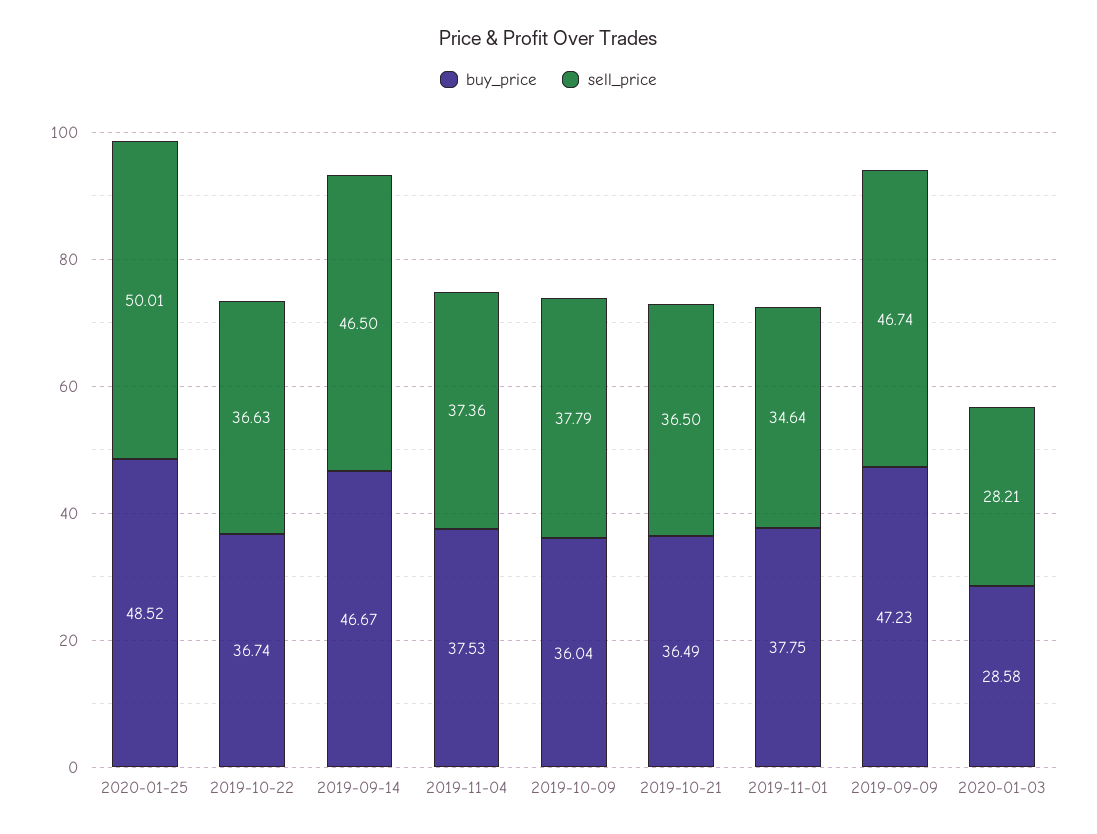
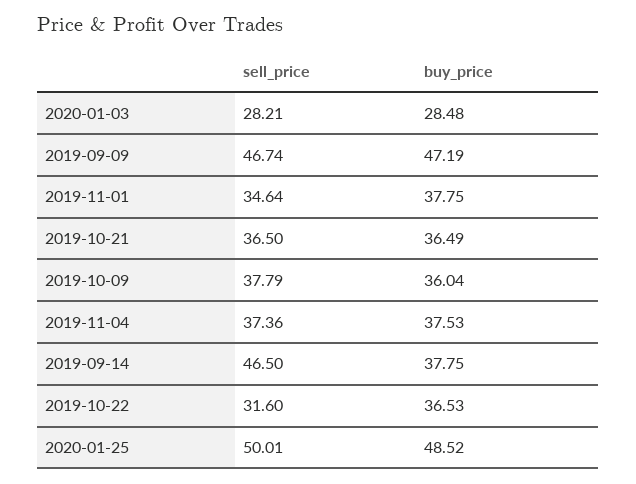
buy_price, 2019-10-22: 36.74 -> 36.53
sell_price, 2019-10-22: 36.63 -> 31.6
buy_price, 2019-09-14: 46.67 -> 37.75
buy_price, 2019-09-09: 47.23 -> 47.19
buy_price, 2020-01-03: 28.58 -> 28.48

